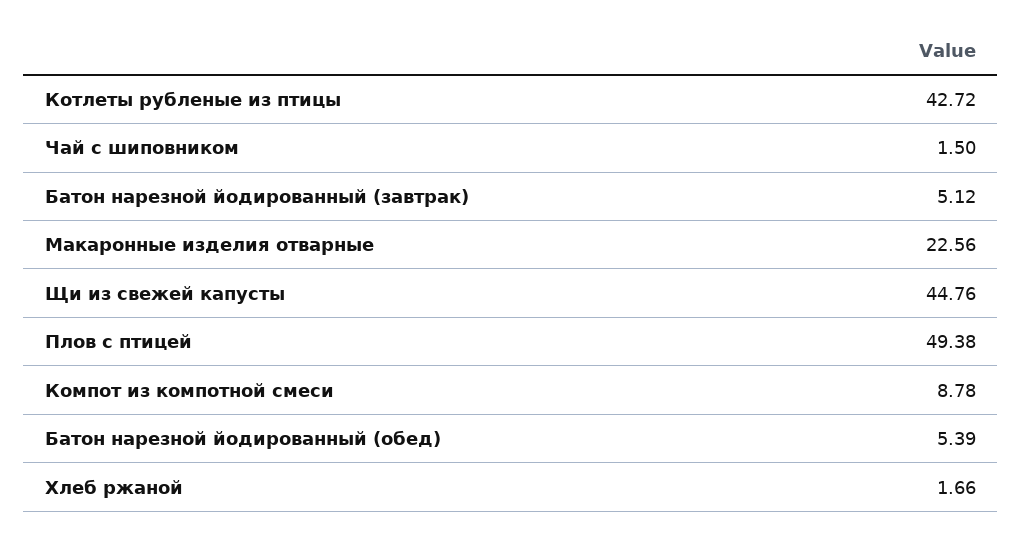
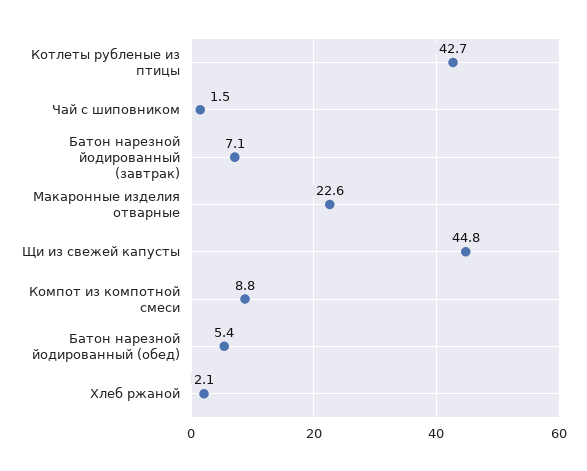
Батон нарезной йодированный (завтрак): 5.12 -> 7.1
Плов с птицей: 49.38 -> none
Хлеб ржаной: 1.66 -> 2.1

